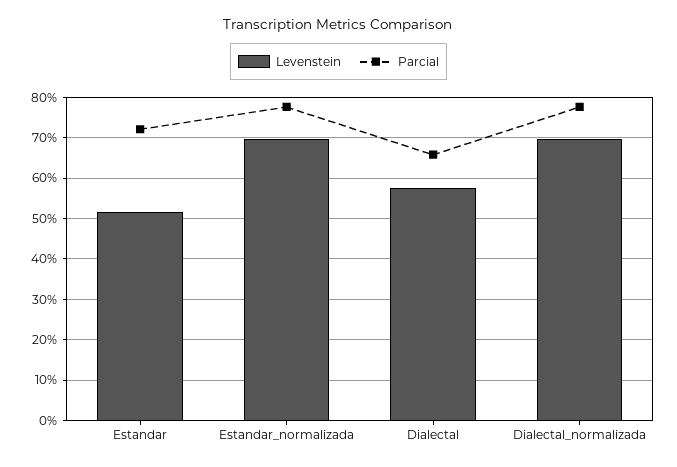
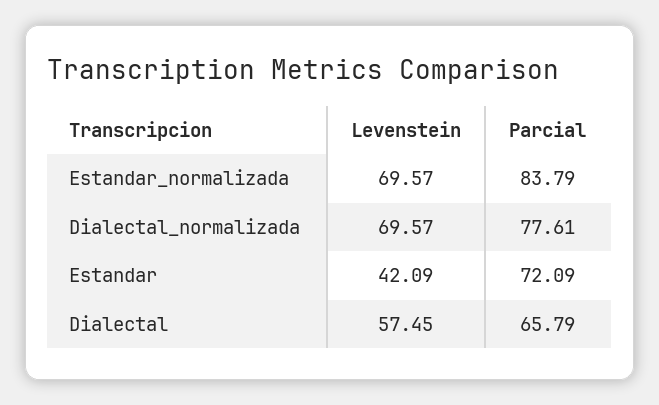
Levenstein, Estandar: 52 -> 42.09
Parcial, Estandar_normalizada: 78 -> 83.79

